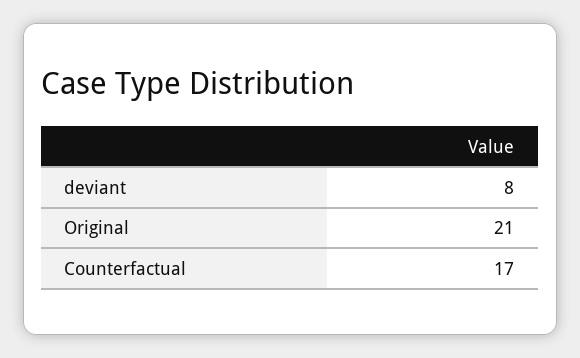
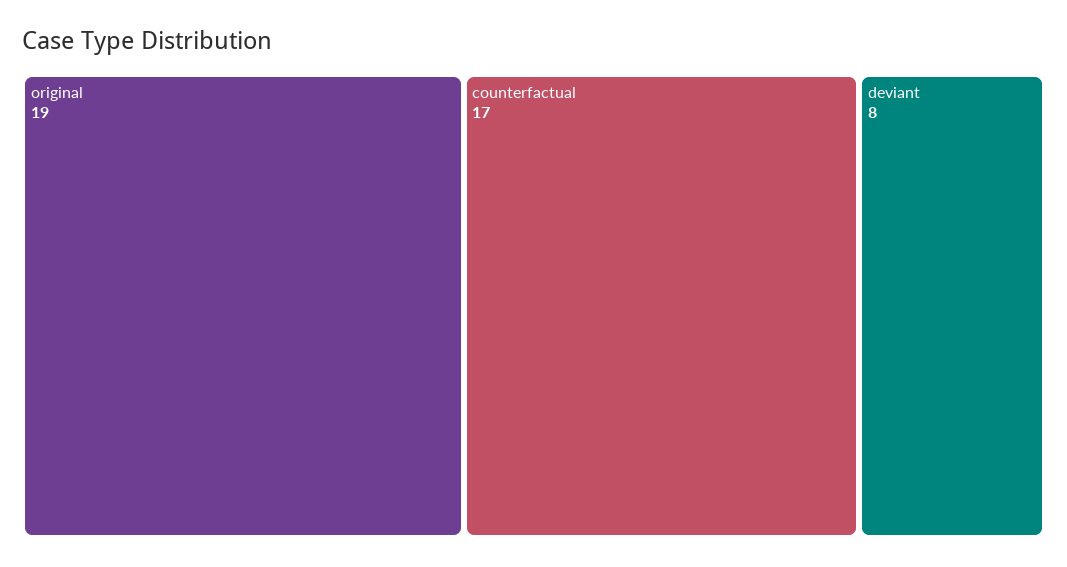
Original: 21 -> 19

